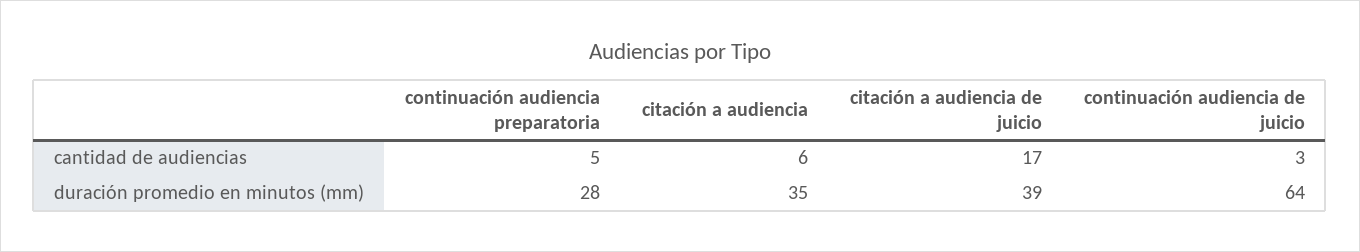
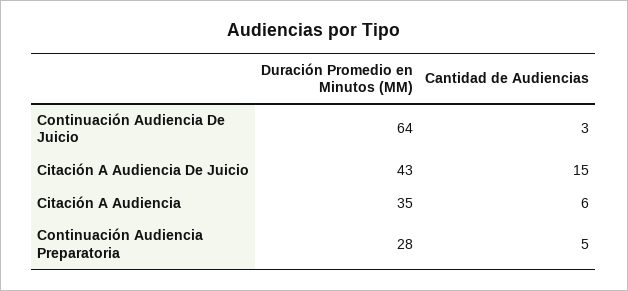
citación a audiencia de juicio, cantidad de audiencias: 17 -> 15
citación a audiencia de juicio, duración promedio en minutos (mm): 39 -> 43

